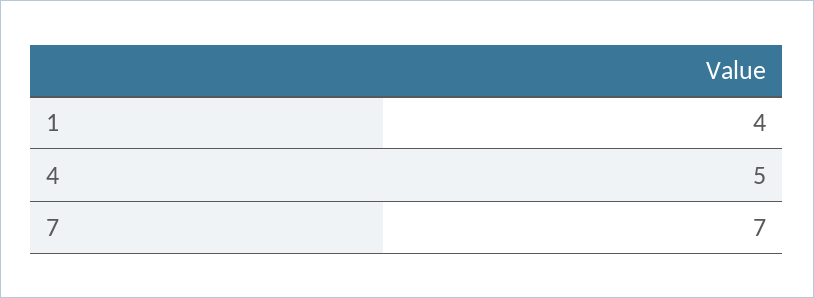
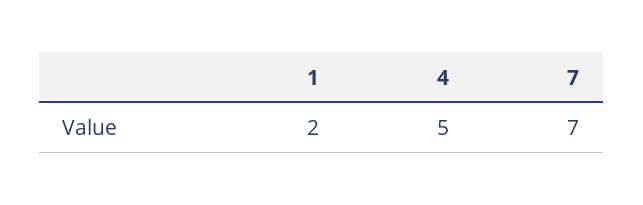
1: 4 -> 2

